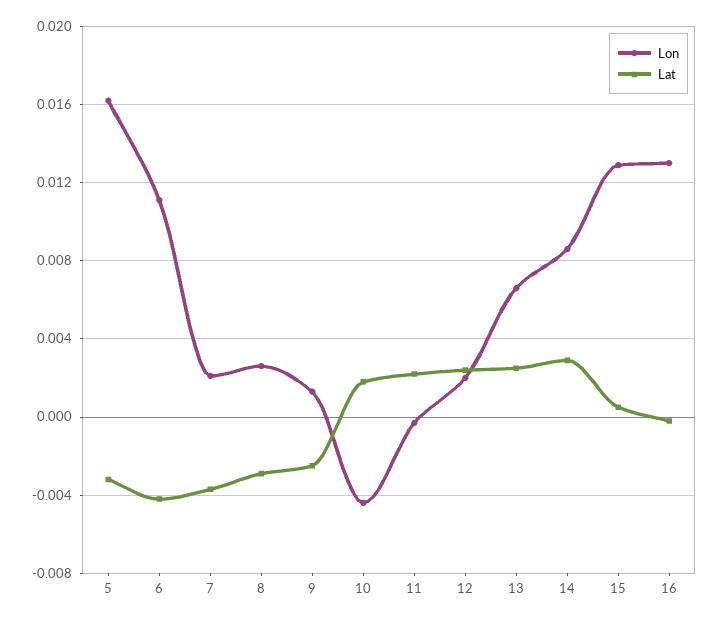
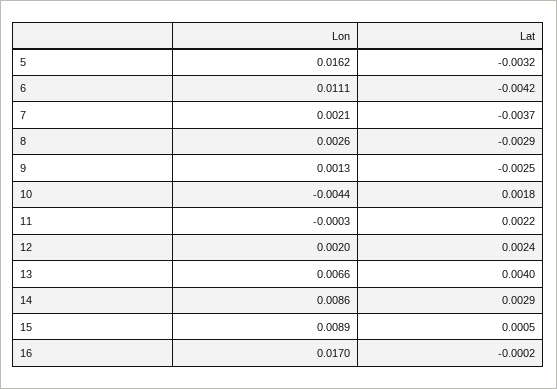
Lat, 13: 0.0025 -> 0.004
Lon, 15: 0.013 -> 0.0089
Lon, 16: 0.013 -> 0.017

